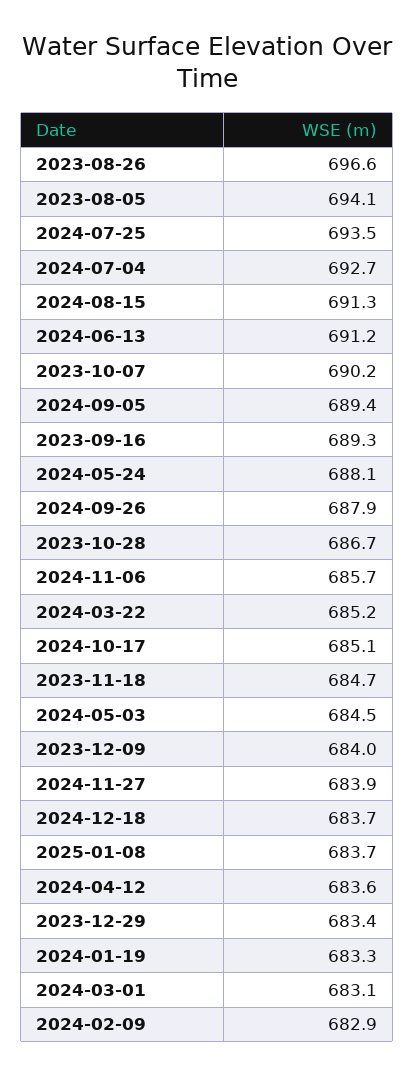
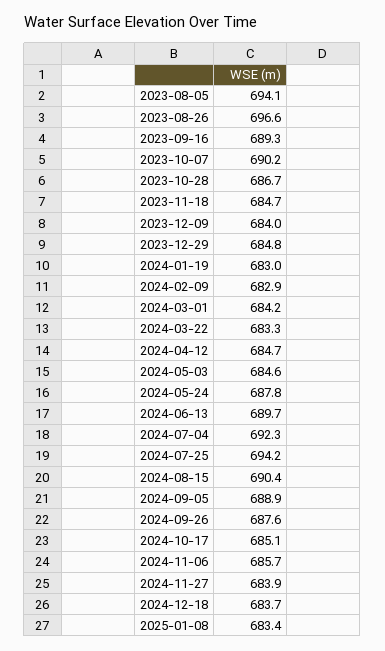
2024-07-25: 693.5 -> 694.2
2024-07-04: 692.7 -> 692.3
2024-08-15: 691.3 -> 690.4
2024-06-13: 691.2 -> 689.7
2024-09-05: 689.4 -> 688.9
2024-05-24: 688.1 -> 687.8
2024-09-26: 687.9 -> 687.6
2024-03-22: 685.2 -> 683.3
2024-05-03: 684.5 -> 684.6
2025-01-08: 683.7 -> 683.4
2024-04-12: 683.6 -> 684.7
2023-12-29: 683.4 -> 684.8
2024-01-19: 683.3 -> 683
2024-03-01: 683.1 -> 684.2

